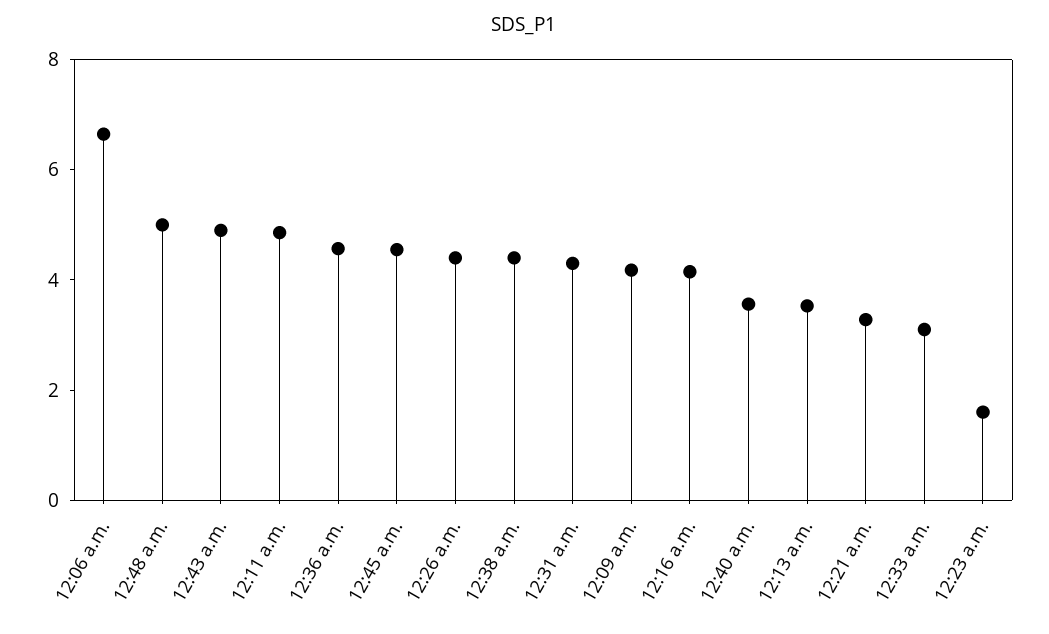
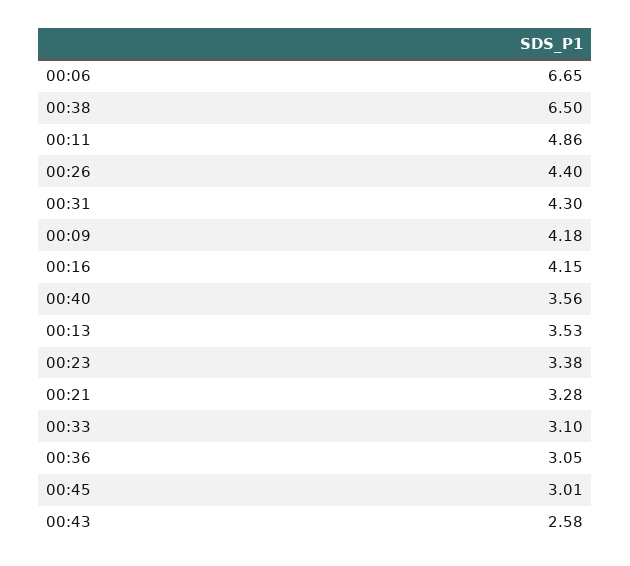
12:48 a.m.: 5 -> none
12:43 a.m.: 5 -> 2.58
12:36 a.m.: 4.5 -> 3.05
12:45 a.m.: 4.5 -> 3.01
12:38 a.m.: 4.5 -> 6.5
12:23 a.m.: 1.5 -> 3.38

